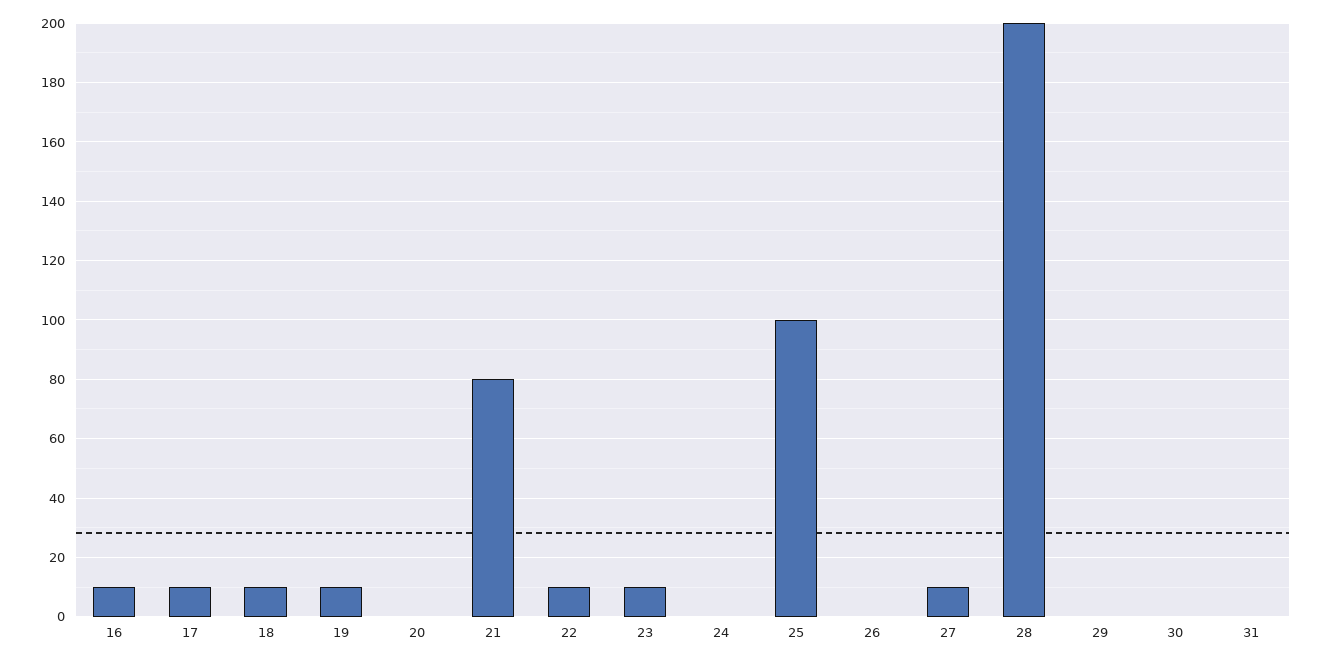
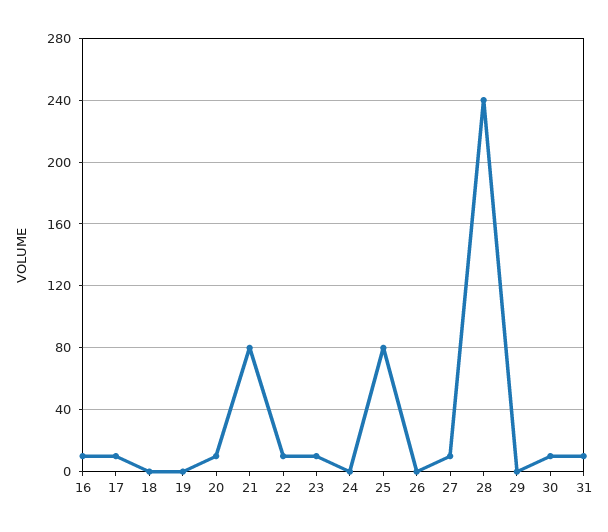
18: 10 -> 0
19: 10 -> 0
20: 0 -> 10
25: 100 -> 80
28: 200 -> 240
30: 0 -> 10
31: 0 -> 10

